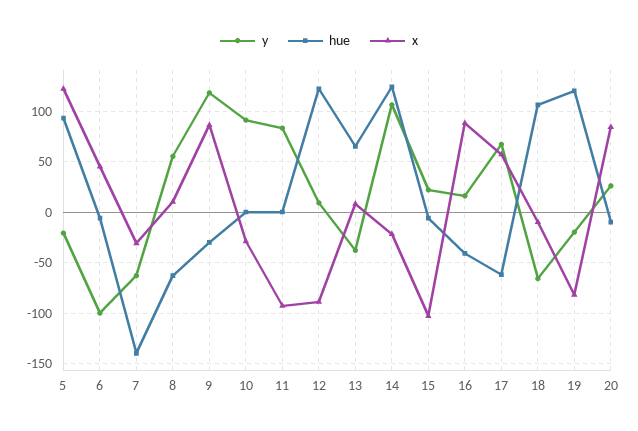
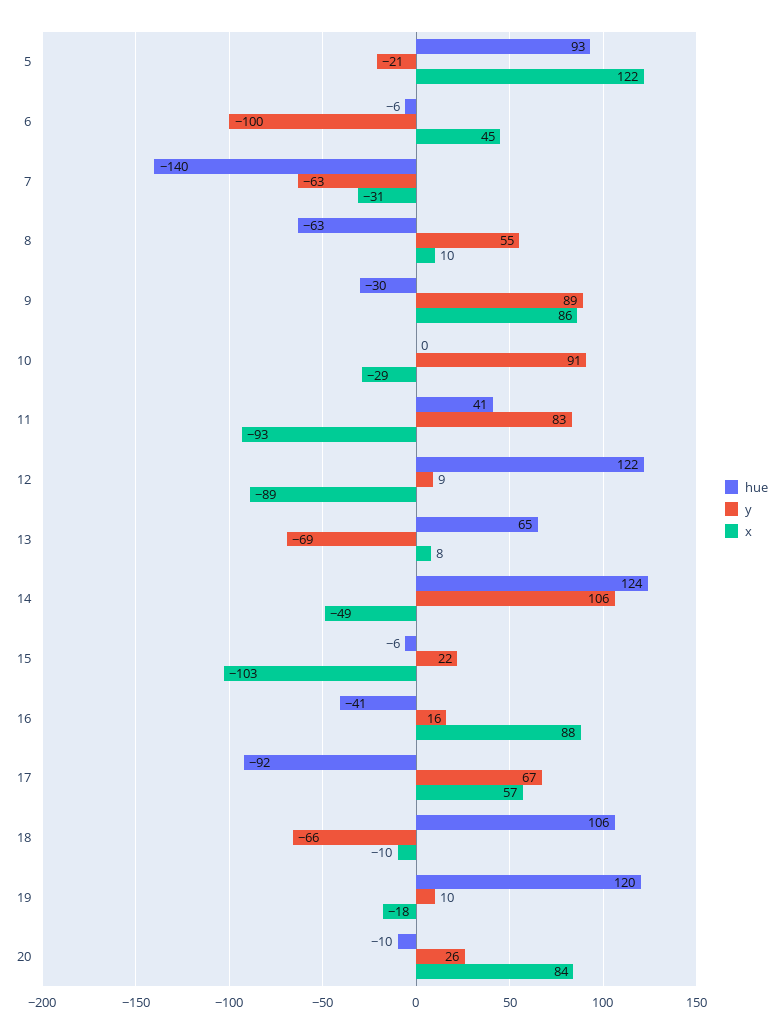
y, 9: 120 -> 89
hue, 11: 0 -> 41
y, 13: -40 -> -69
x, 14: -20 -> -49
hue, 17: -60 -> -92
y, 19: -20 -> 10
x, 19: -80 -> -18

